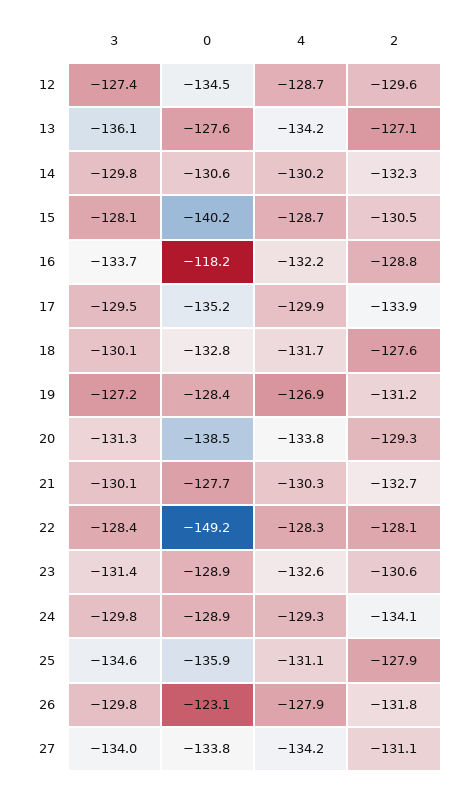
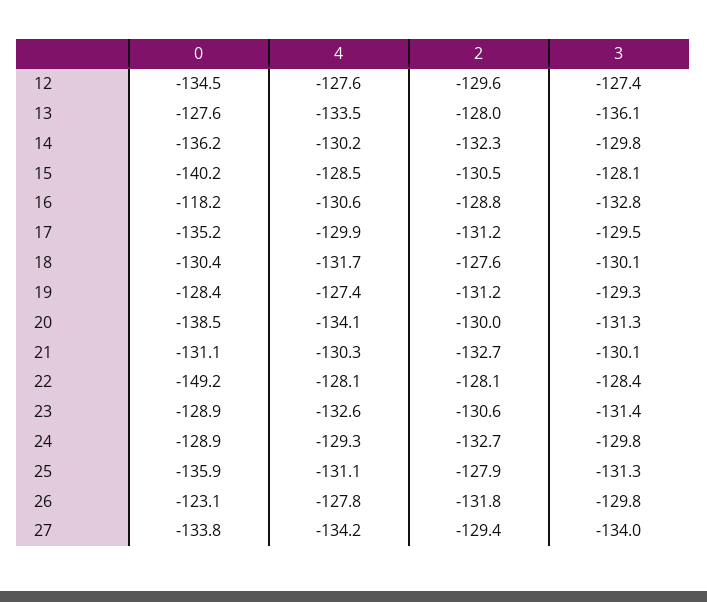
4, 12: -128.7 -> -127.6
4, 13: -134.2 -> -133.5
2, 13: -127.1 -> -128
0, 14: -130.6 -> -136.2
4, 15: -128.7 -> -128.5
3, 16: -133.7 -> -132.8
4, 16: -132.2 -> -130.6
2, 17: -133.9 -> -131.2
0, 18: -132.8 -> -130.4
3, 19: -127.2 -> -129.3
4, 19: -126.9 -> -127.4
4, 20: -133.8 -> -134.1
2, 20: -129.3 -> -130
0, 21: -127.7 -> -131.1
4, 22: -128.3 -> -128.1
2, 24: -134.1 -> -132.7
3, 25: -134.6 -> -131.3
4, 26: -127.9 -> -127.8
2, 27: -131.1 -> -129.4

